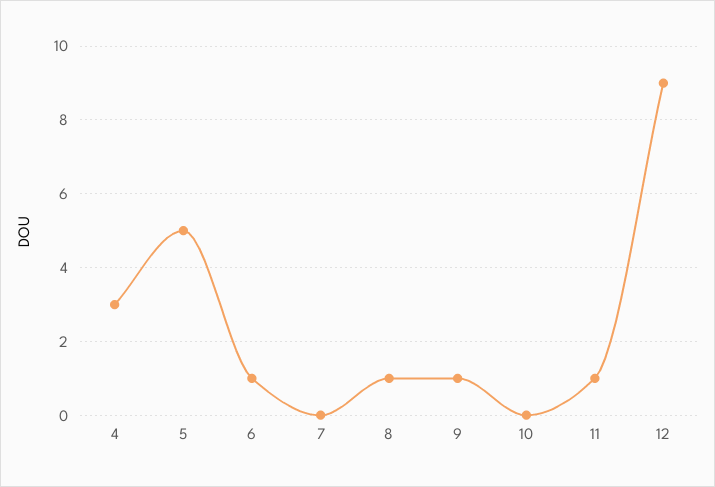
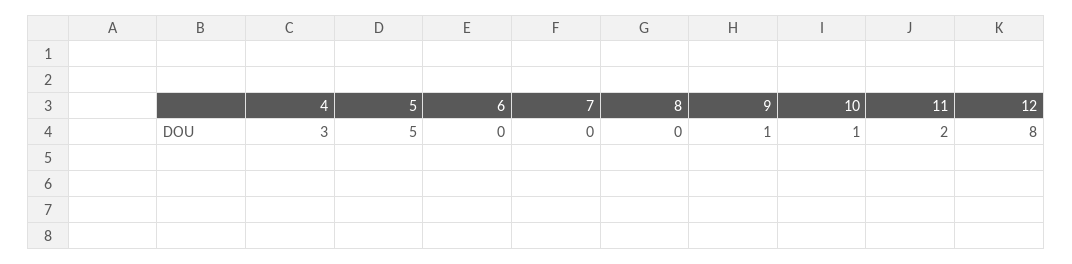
6: 1 -> 0
8: 1 -> 0
10: 0 -> 1
11: 1 -> 2
12: 9 -> 8

